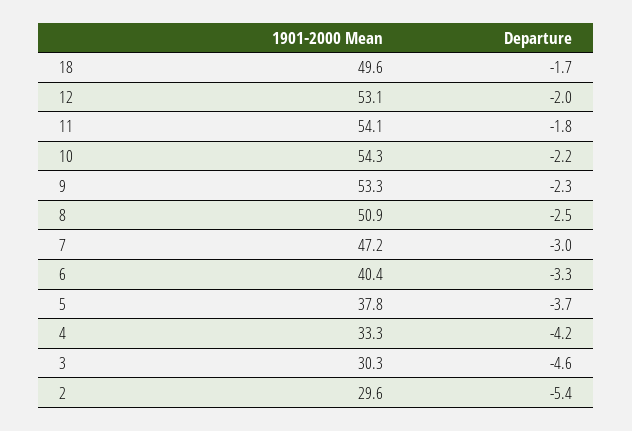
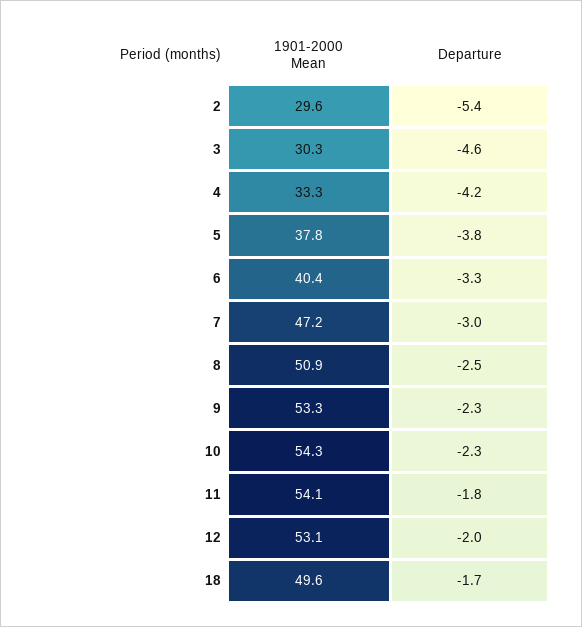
Departure, 10: -2.2 -> -2.3
Departure, 5: -3.7 -> -3.8

